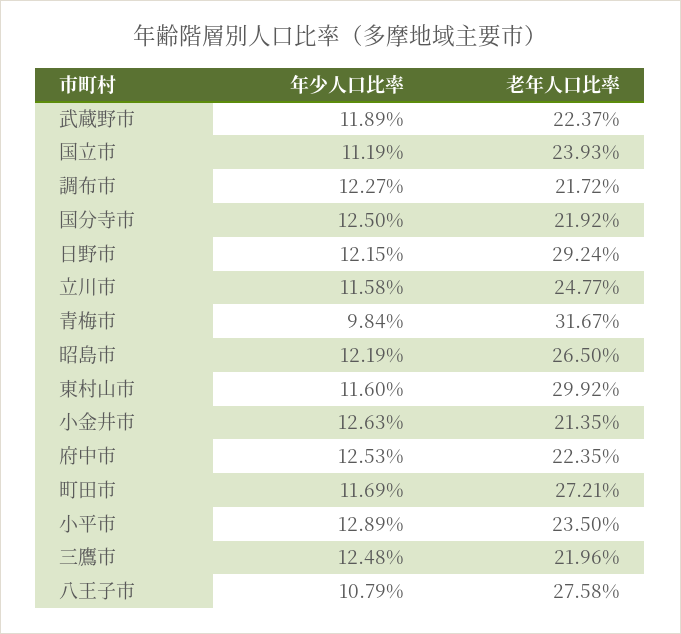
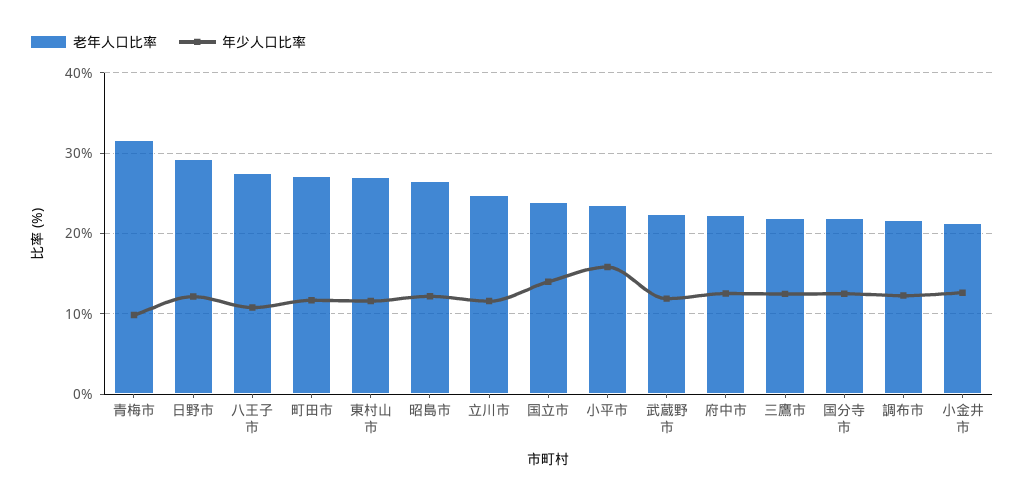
年少人口比率, 国立市: 11.19 -> 14
老年人口比率, 東村山市: 29.92 -> 27
年少人口比率, 小平市: 12.89 -> 16

